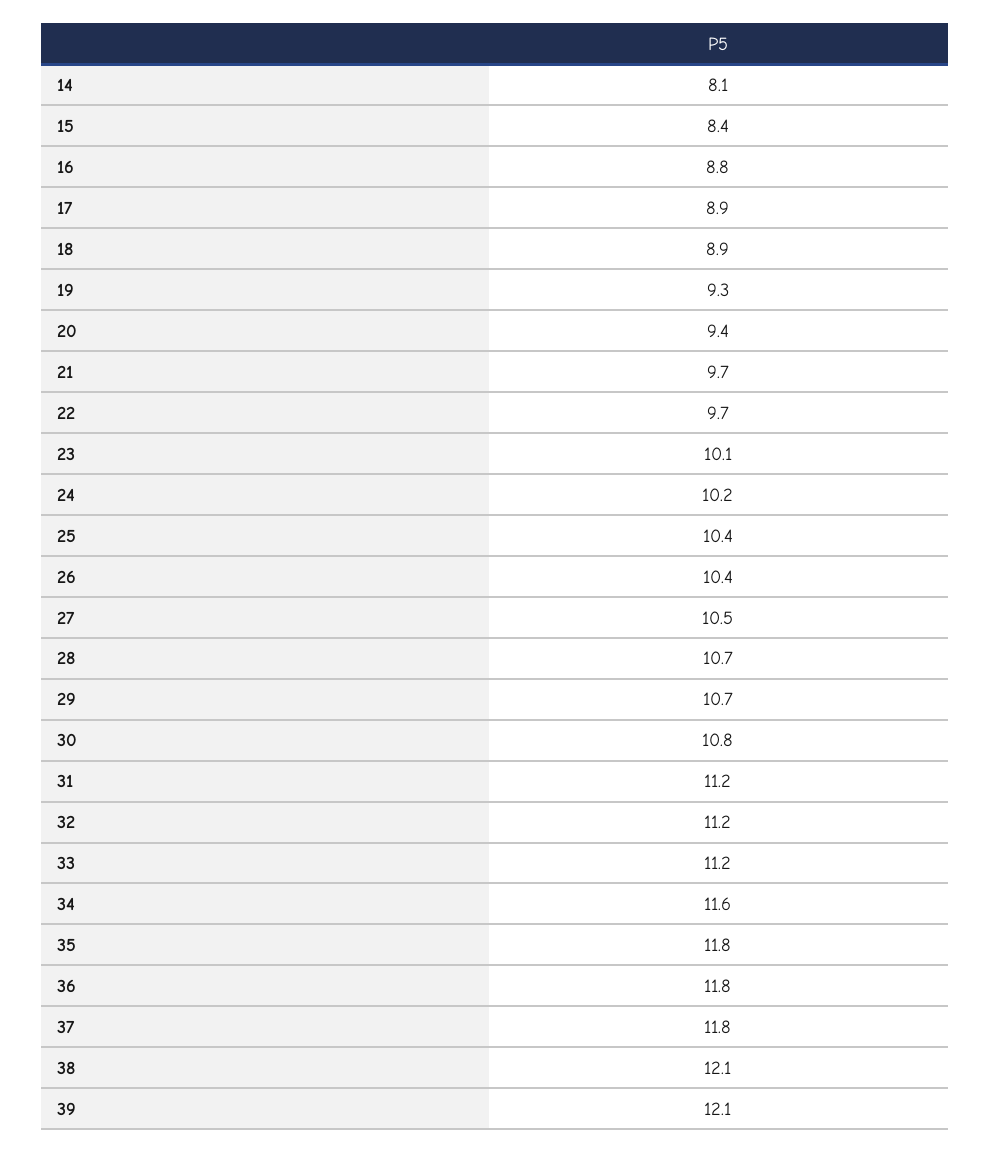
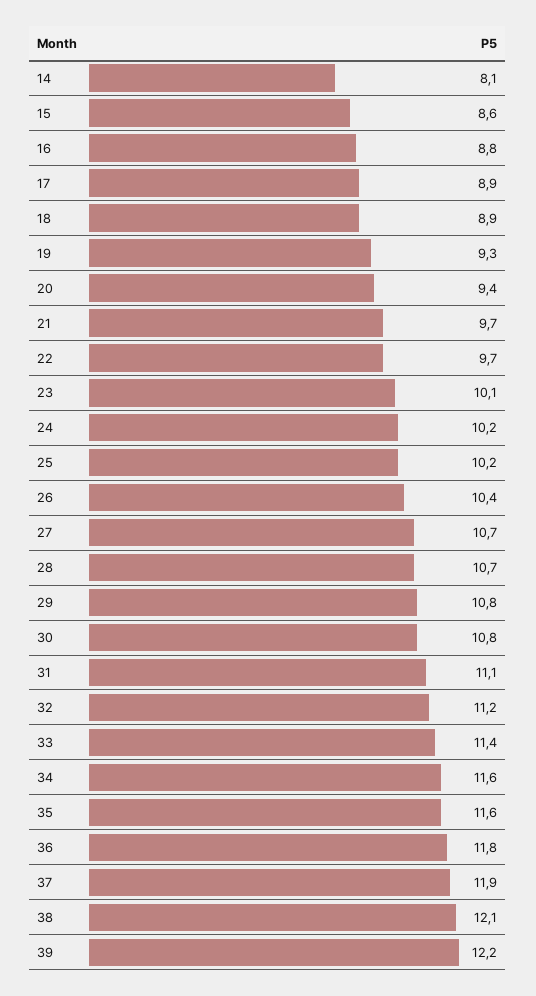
15: 8.4 -> 8.6
25: 10.4 -> 10.2
27: 10.5 -> 10.7
29: 10.7 -> 10.8
31: 11.2 -> 11.1
33: 11.2 -> 11.4
35: 11.8 -> 11.6
37: 11.8 -> 11.9
39: 12.1 -> 12.2

